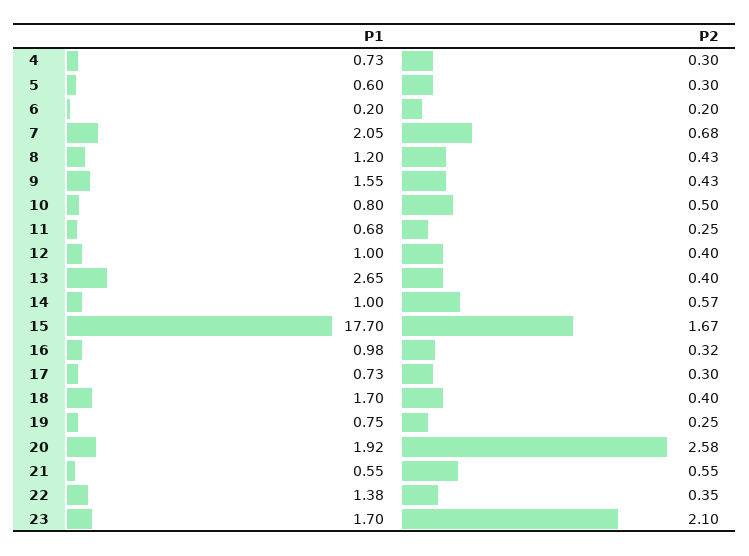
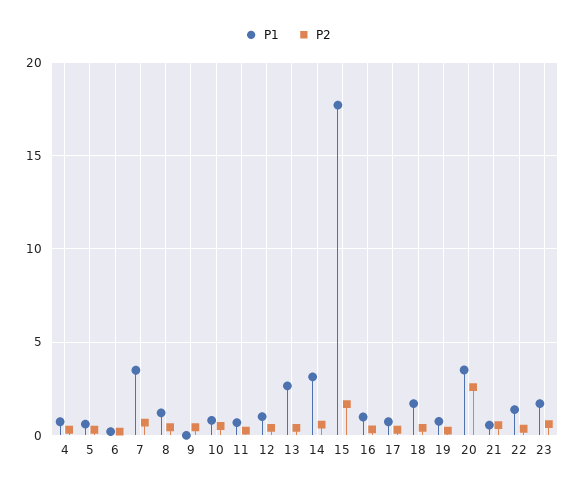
P1, 7: 2.05 -> 3.5
P1, 9: 1.55 -> 0
P1, 14: 1 -> 3
P1, 20: 1.92 -> 3.5
P2, 23: 2.1 -> 0.5

